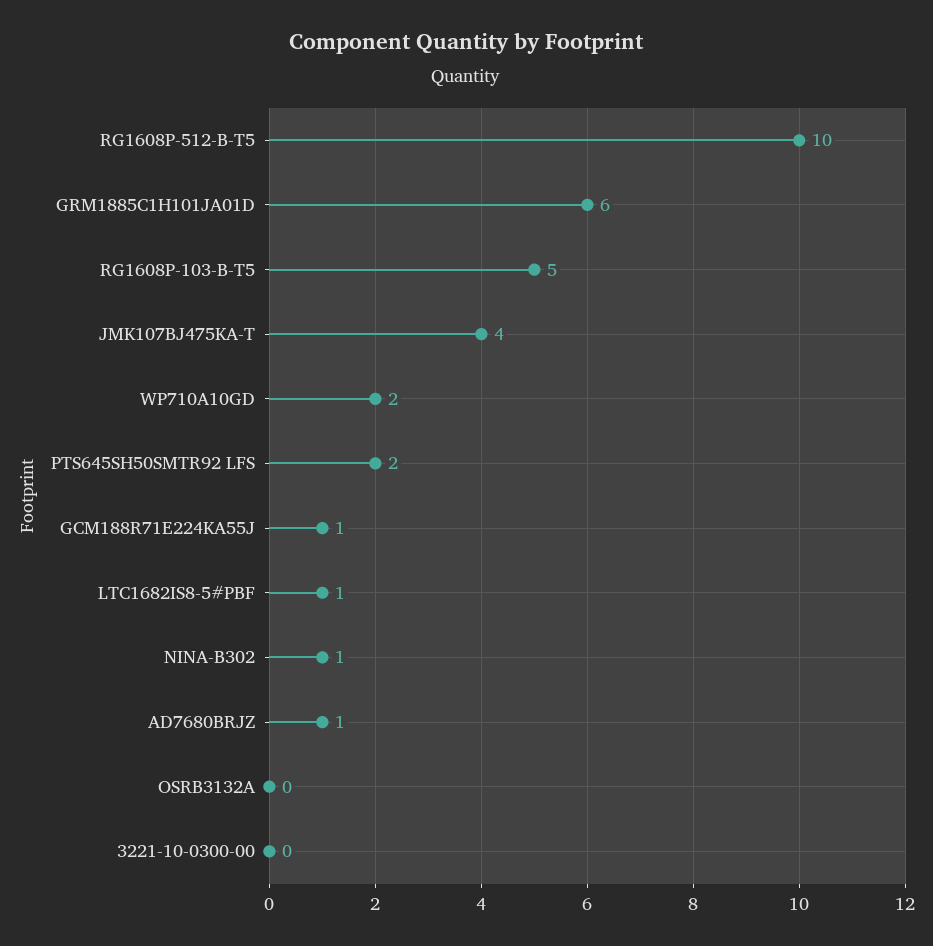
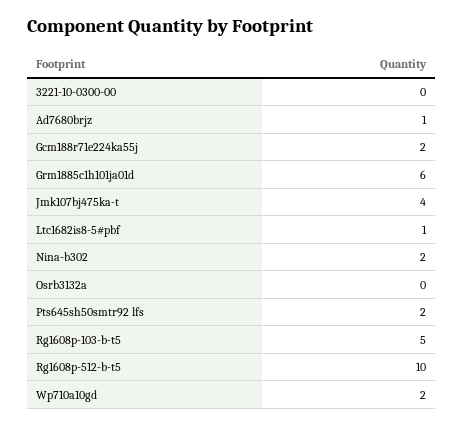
GCM188R71E224KA55J: 1 -> 2
NINA-B302: 1 -> 2

